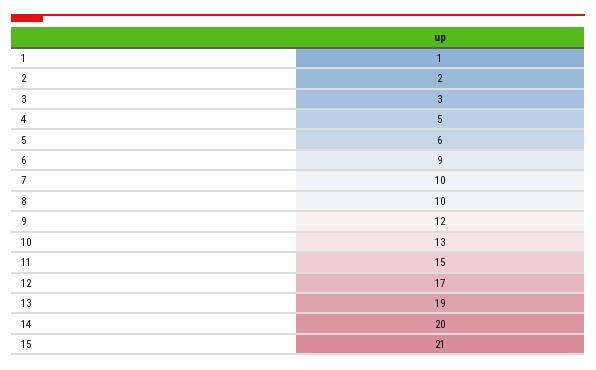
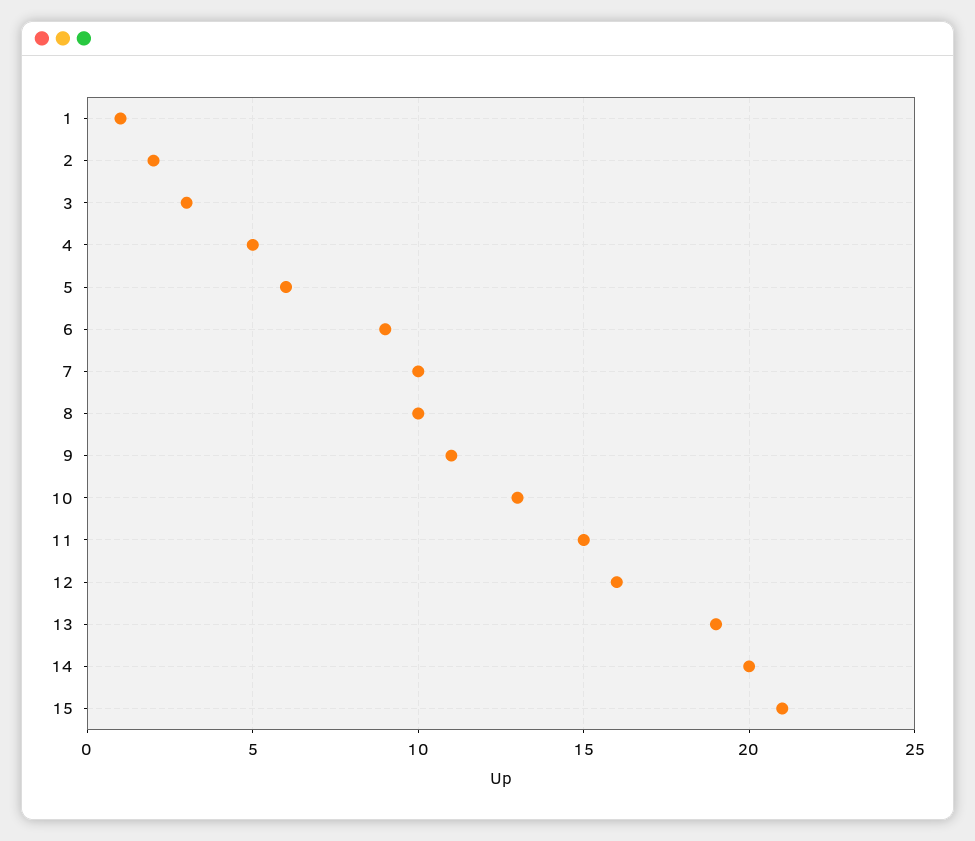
9: 12 -> 11
12: 17 -> 16

